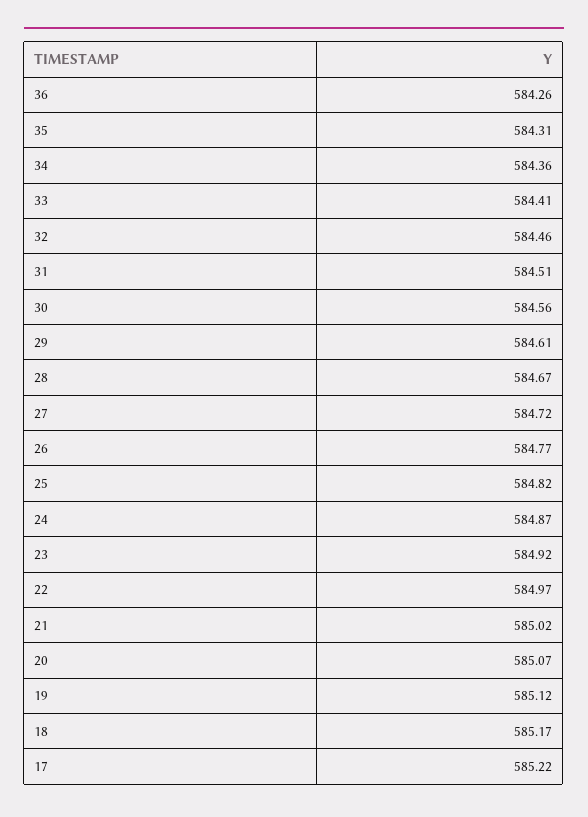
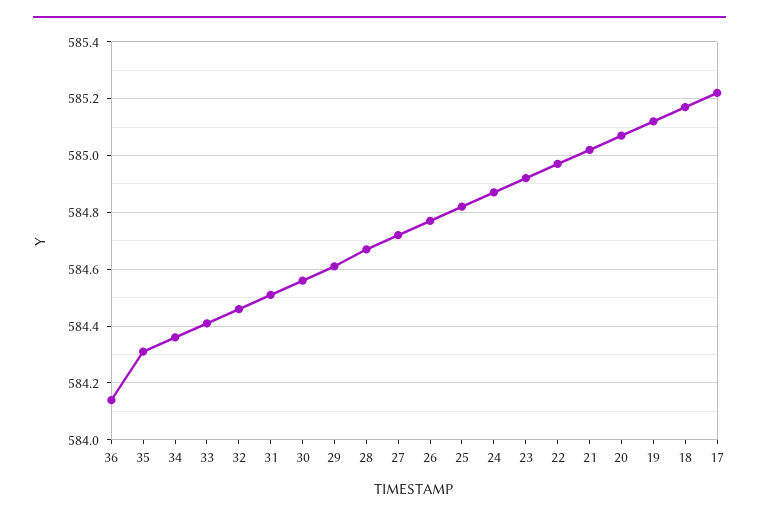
36: 584.26 -> 584.15

